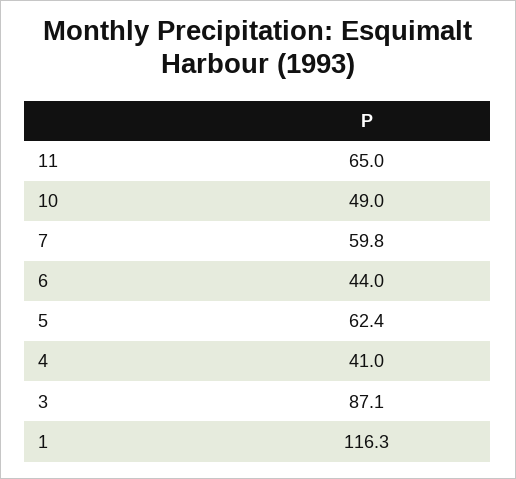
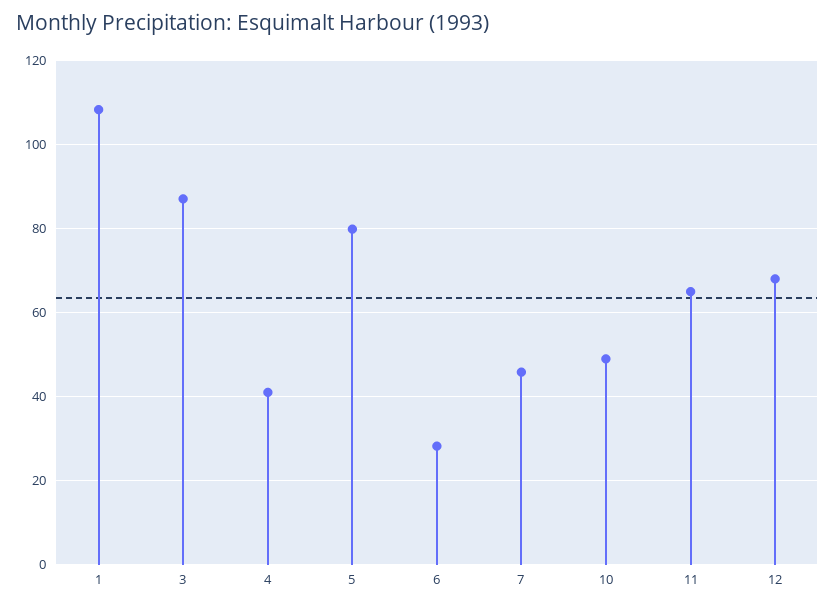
7: 59.8 -> 46
6: 44 -> 28
5: 62.4 -> 80
1: 116.3 -> 108
12: none -> 68

